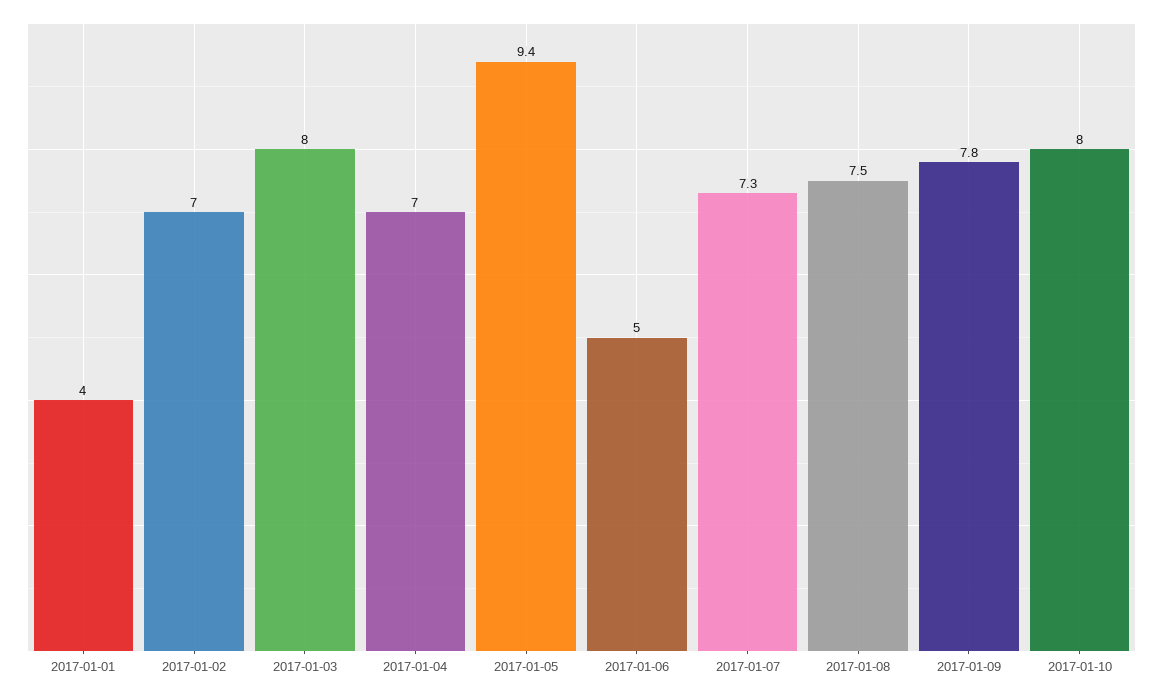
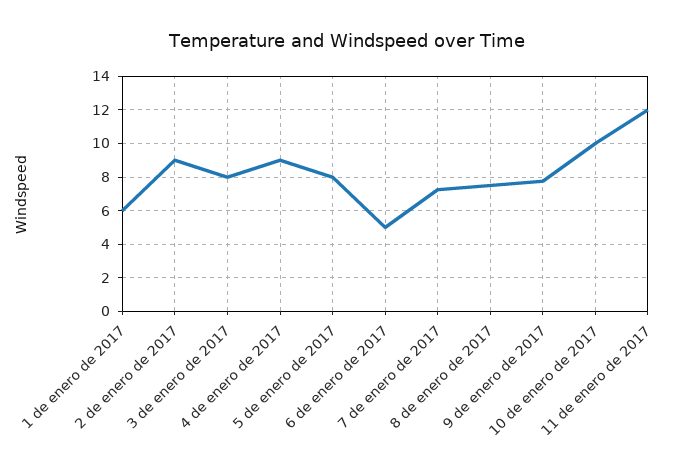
2017-01-01: 4 -> 6
2017-01-02: 7 -> 9
2017-01-04: 7 -> 9
2017-01-05: 9.4 -> 8
2017-01-10: 8 -> 10
11 de enero de 2017: none -> 12

